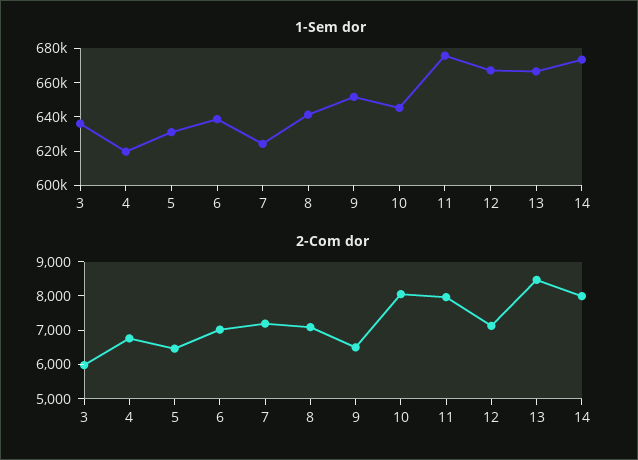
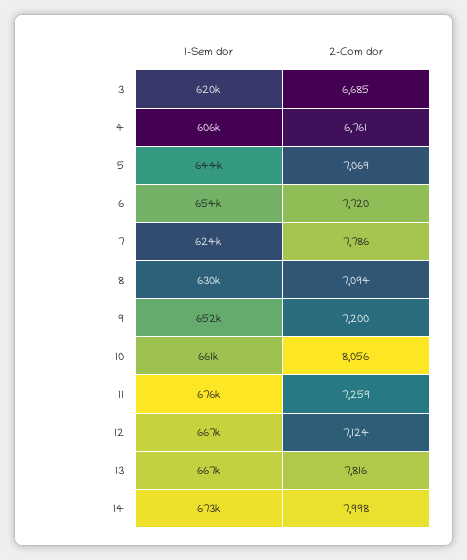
1-Sem dor, 3: 635000 -> 620000
1-Sem dor, 4: 620000 -> 606000
1-Sem dor, 5: 630000 -> 644000
1-Sem dor, 6: 640000 -> 654000
1-Sem dor, 8: 640000 -> 630000
1-Sem dor, 10: 645000 -> 661000
2-Com dor, 3: 6000 -> 6685
2-Com dor, 5: 6500 -> 7069
2-Com dor, 6: 7000 -> 7720
2-Com dor, 7: 7250 -> 7786
2-Com dor, 9: 6500 -> 7200
2-Com dor, 11: 8000 -> 7259
2-Com dor, 13: 8500 -> 7816

